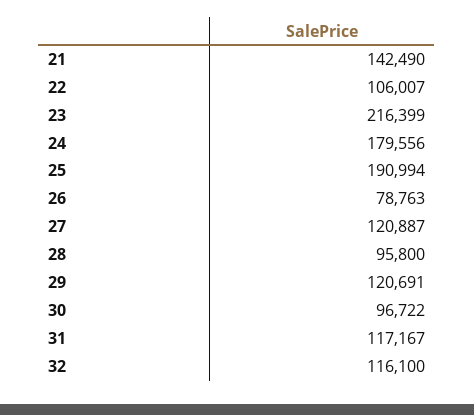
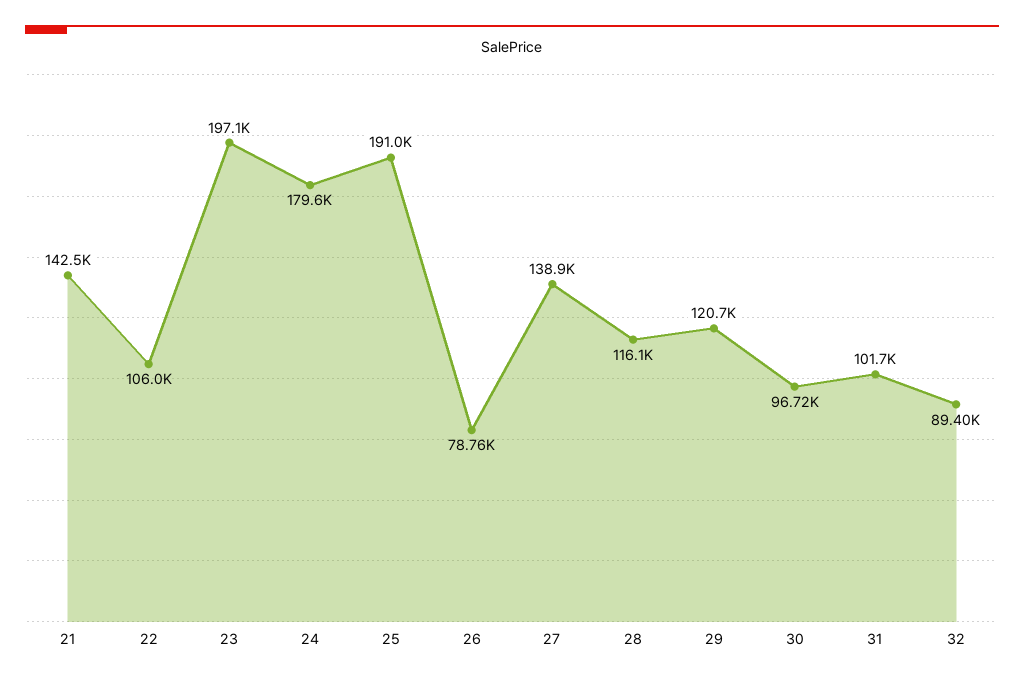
23: 216399 -> 197100
27: 120887 -> 138900
28: 95800 -> 116100
31: 117167 -> 101700
32: 116100 -> 89400

